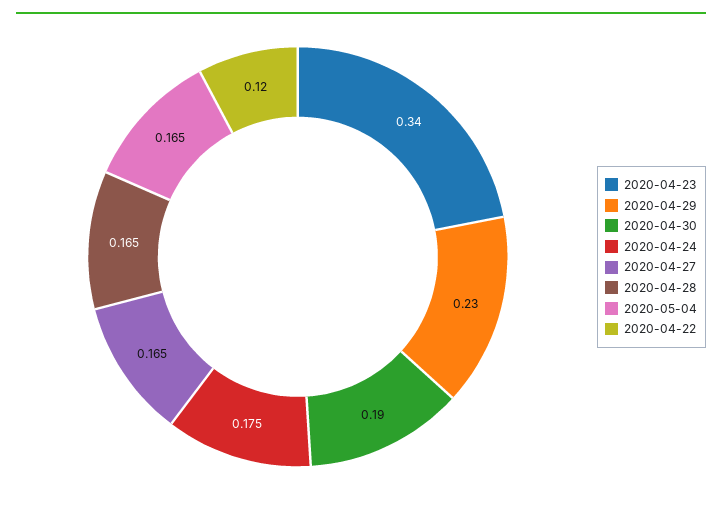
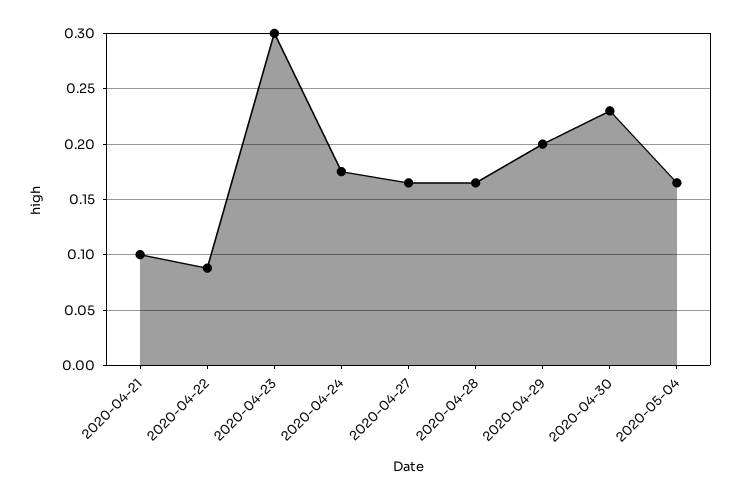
2020-04-23: 0.34 -> 0.3
2020-04-29: 0.23 -> 0.2
2020-04-30: 0.19 -> 0.23
2020-04-22: 0.12 -> 0.09
2020-04-21: none -> 0.1

